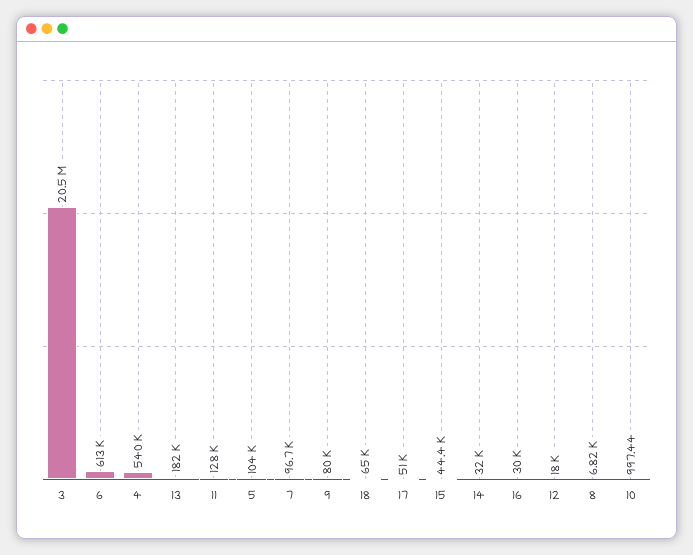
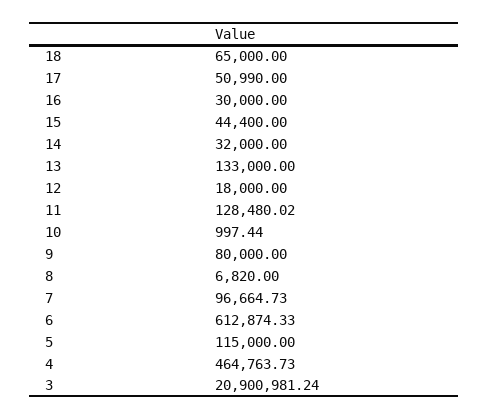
3: 20500000 -> 20900981.24
4: 540000 -> 464763.73
13: 182000 -> 133000
5: 104000 -> 115000

